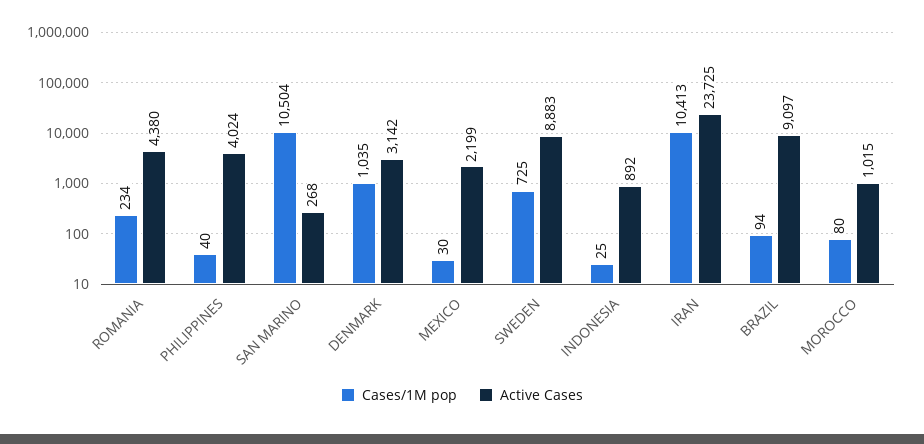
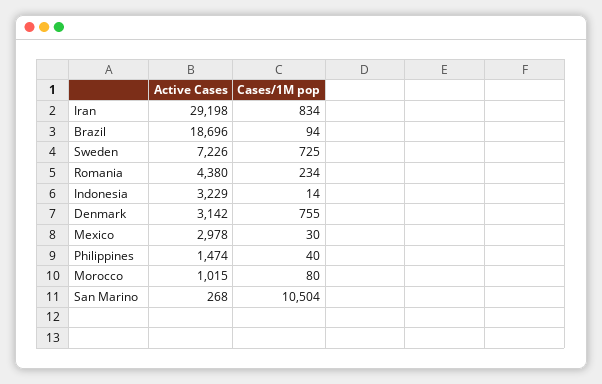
Active Cases, PHILIPPINES: 4024 -> 1474
Cases/1M pop, DENMARK: 1035 -> 755
Active Cases, MEXICO: 2199 -> 2978
Active Cases, SWEDEN: 8883 -> 7226
Cases/1M pop, INDONESIA: 25 -> 14
Active Cases, INDONESIA: 892 -> 3229
Cases/1M pop, IRAN: 10413 -> 834
Active Cases, IRAN: 23725 -> 29198
Active Cases, BRAZIL: 9097 -> 18696

